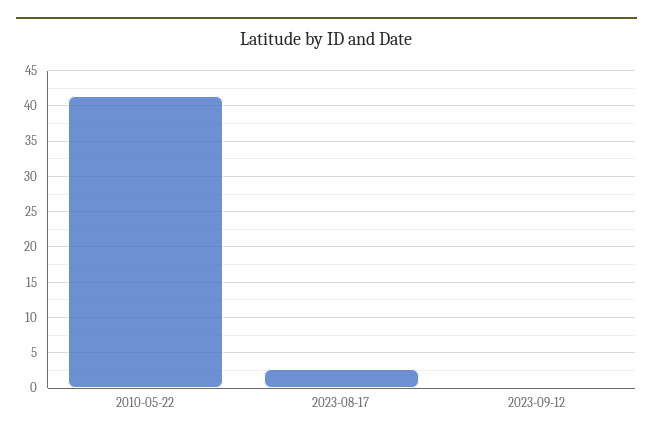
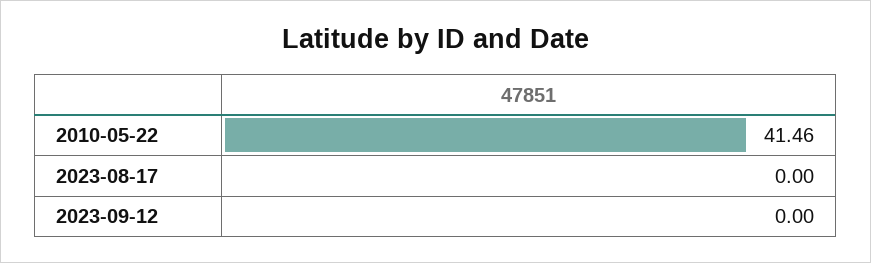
2023-08-17: 3 -> 0

